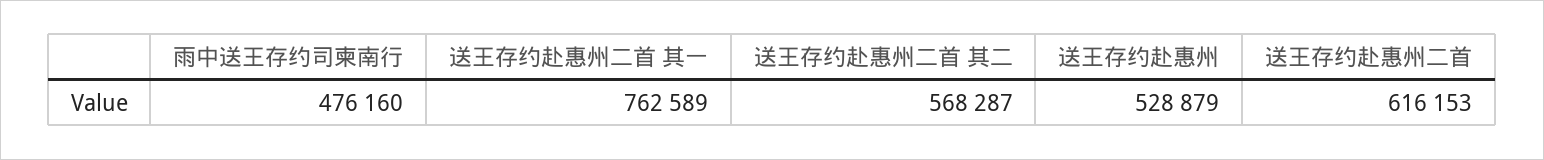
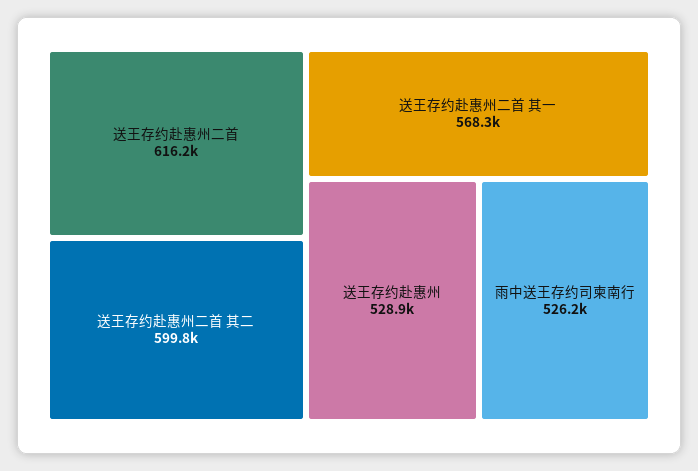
雨中送王存约司柬南行: 476160 -> 526200
送王存约赴惠州二首 其一: 762589 -> 568300
送王存约赴惠州二首 其二: 568287 -> 599800

